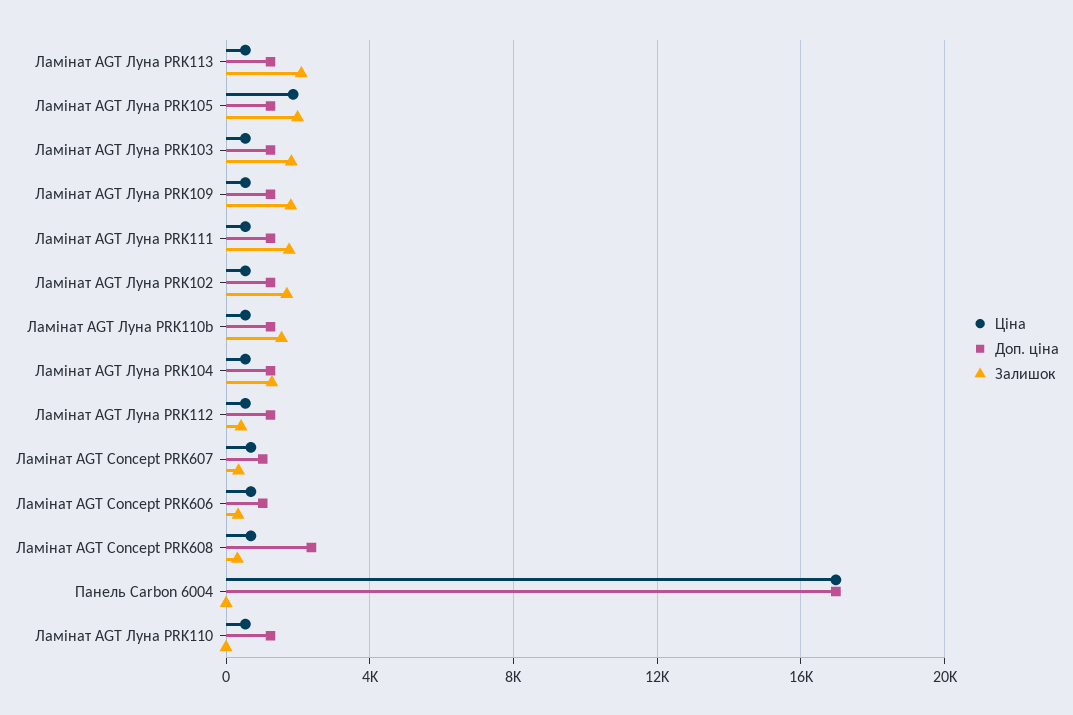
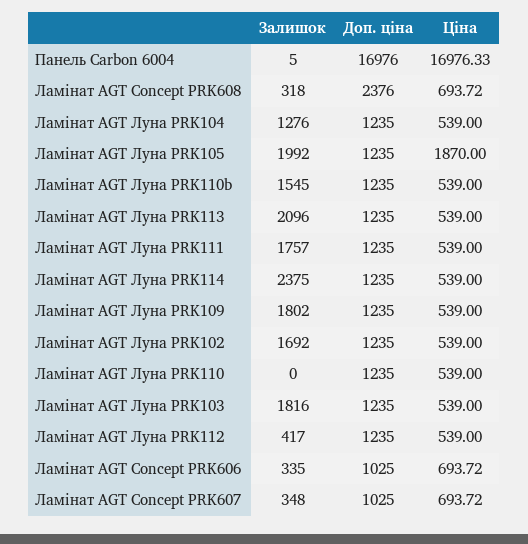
Залишок, Ламінат AGT Луна PRK114: none -> 2375
Доп. ціна, Ламінат AGT Луна PRK114: none -> 1235
Ціна, Ламінат AGT Луна PRK114: none -> 539

